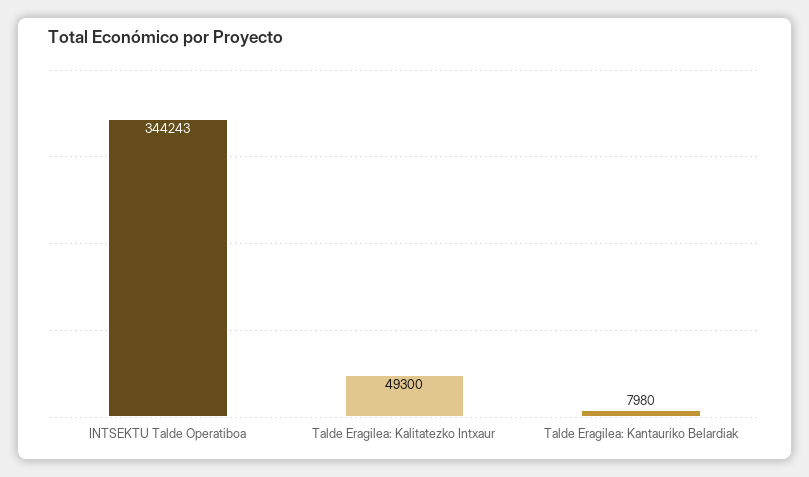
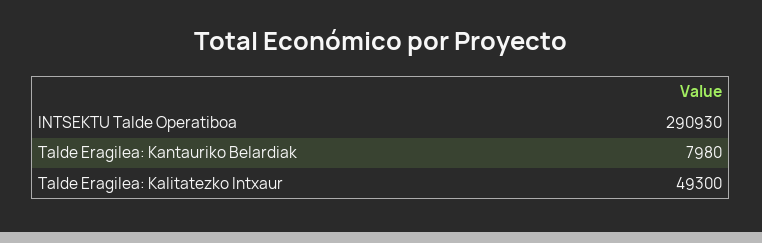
INTSEKTU Talde Operatiboa: 344243 -> 290930

